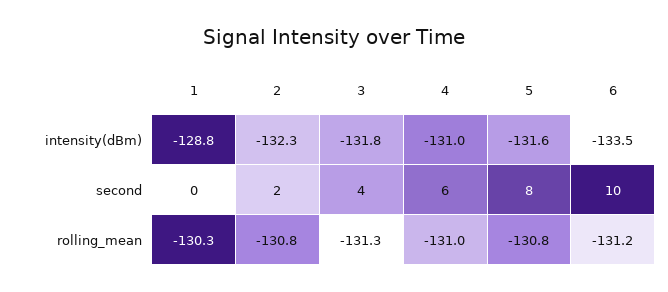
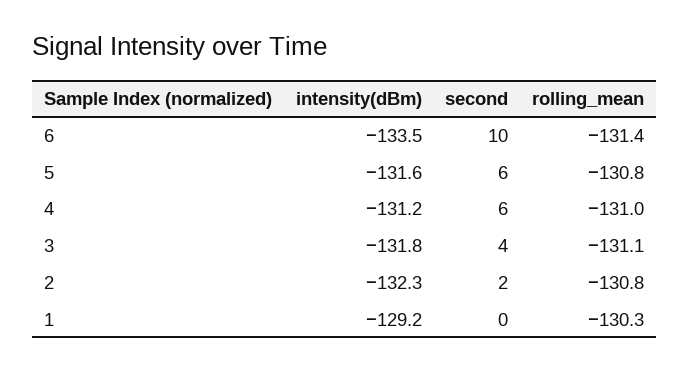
1, intensity(dBm): -128.8 -> -129.2
4, intensity(dBm): -131 -> -131.2
5, second: 8 -> 6
3, rolling_mean: -131.3 -> -131.1
6, rolling_mean: -131.2 -> -131.4

